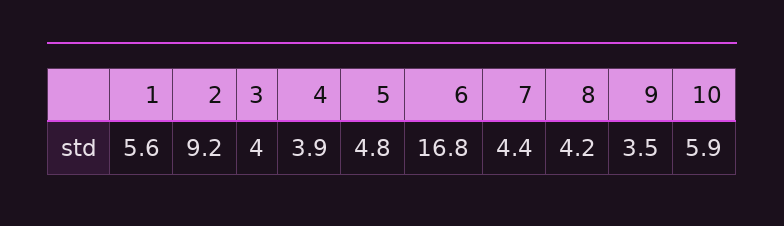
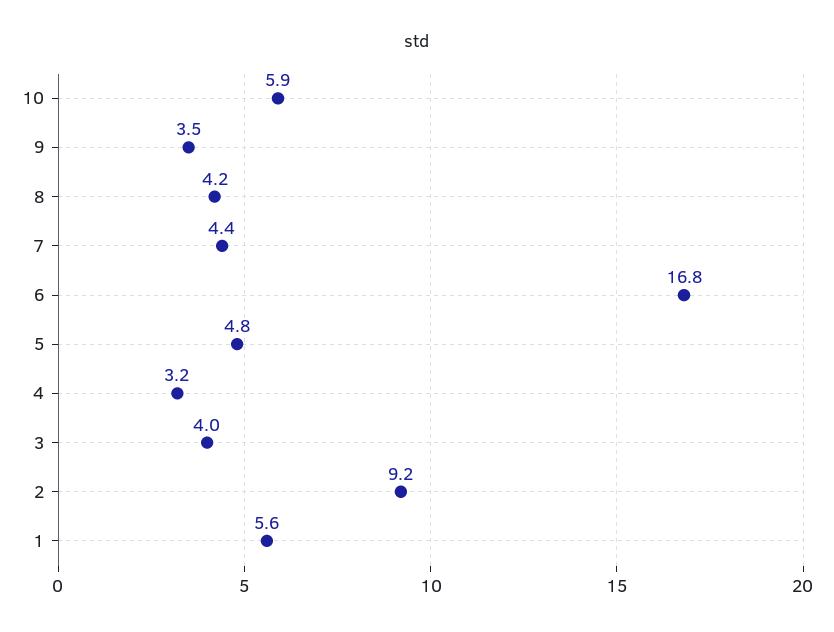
4: 3.9 -> 3.2

